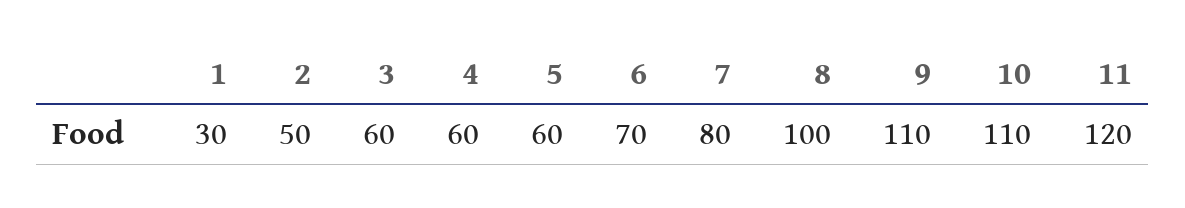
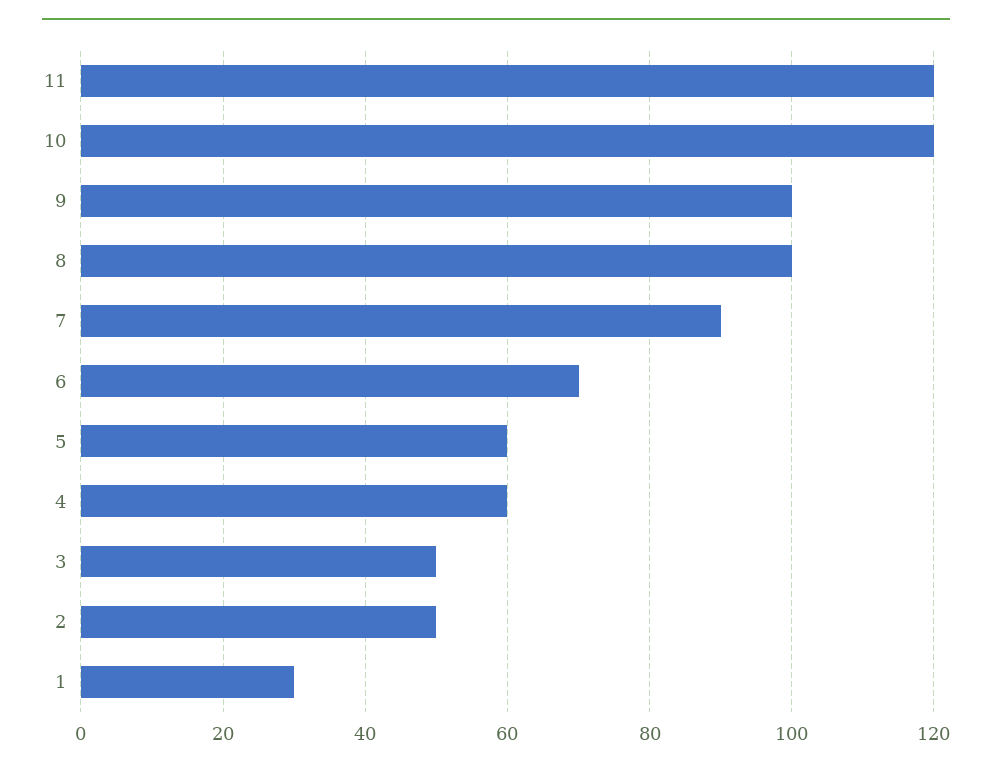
3: 60 -> 50
7: 80 -> 90
9: 110 -> 100
10: 110 -> 120

